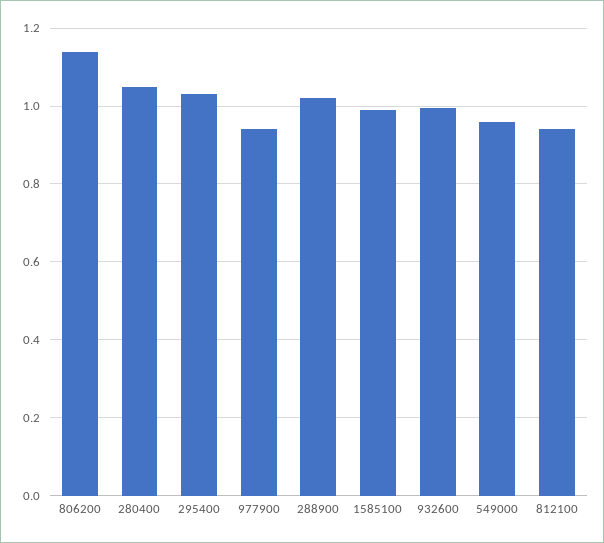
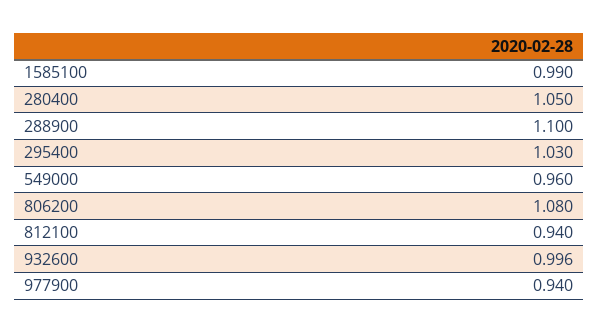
806200: 1.14 -> 1.08
288900: 1.02 -> 1.1

